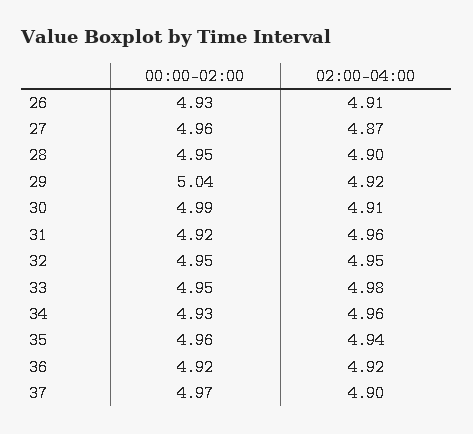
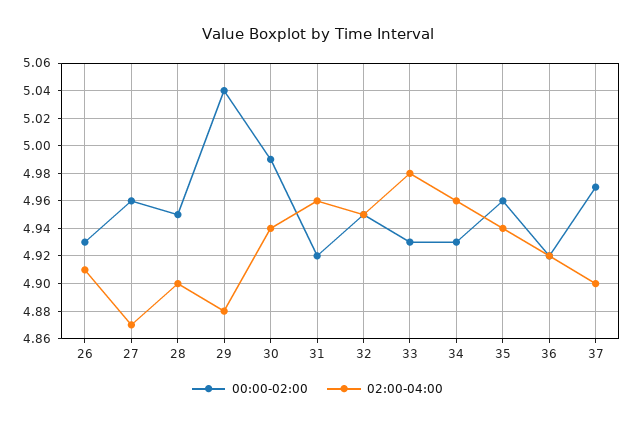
02:00-04:00, 29: 4.92 -> 4.88
02:00-04:00, 30: 4.91 -> 4.94
00:00-02:00, 33: 4.95 -> 4.93

